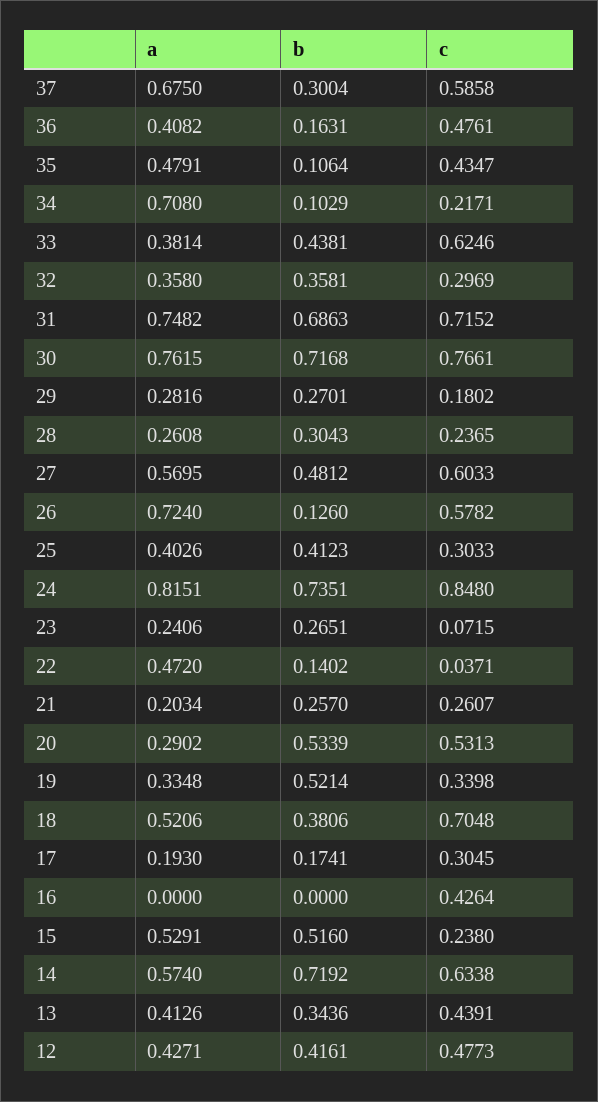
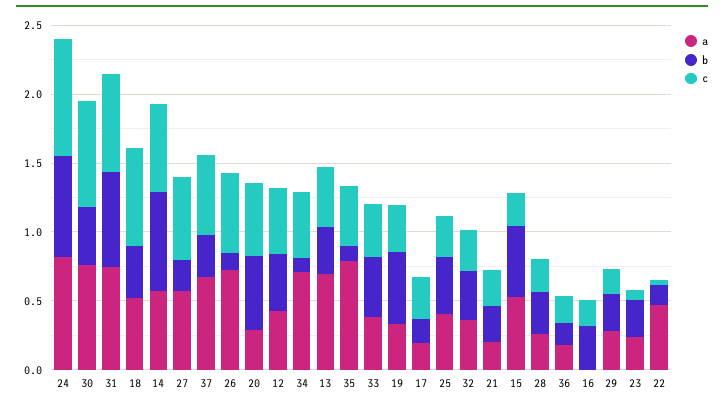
a, 36: 0.4082 -> 0.2
c, 36: 0.4761 -> 0.2
a, 35: 0.4791 -> 0.8
c, 34: 0.2171 -> 0.5
c, 33: 0.6246 -> 0.4
b, 30: 0.7168 -> 0.4
b, 27: 0.4812 -> 0.2
b, 16: 0 -> 0.3
c, 16: 0.4264 -> 0.2
a, 13: 0.4126 -> 0.7

